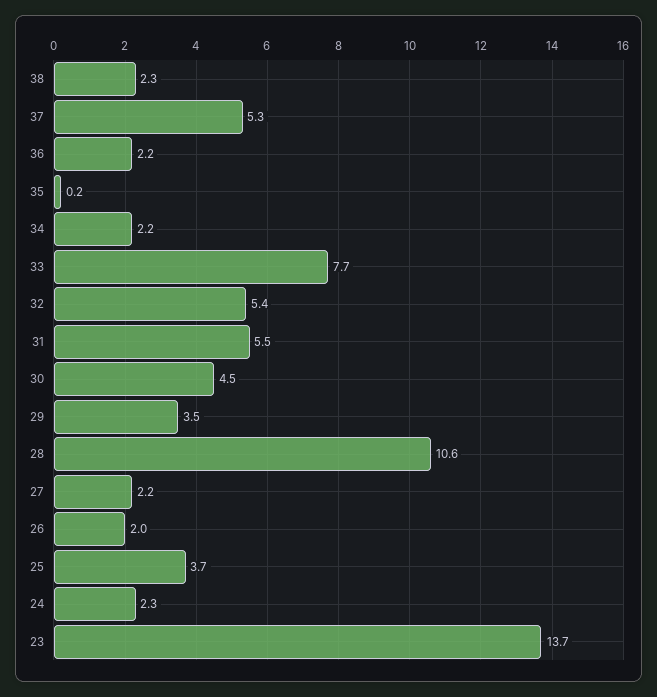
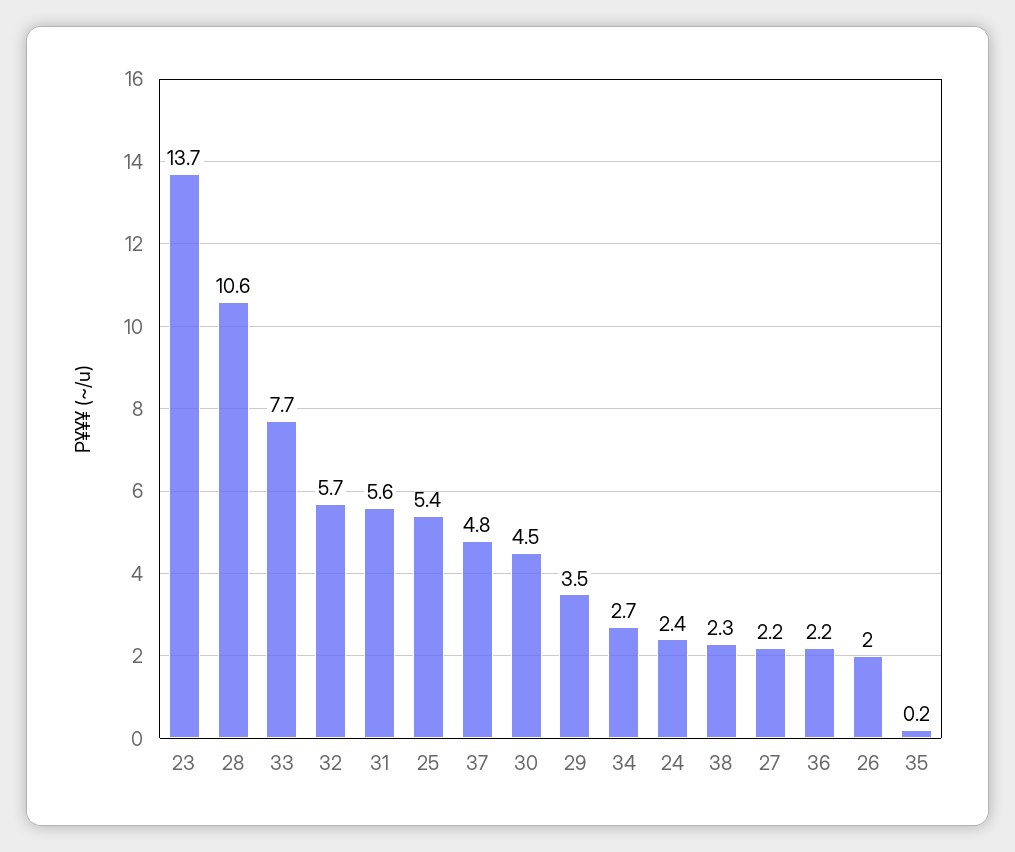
37: 5.3 -> 4.8
34: 2.2 -> 2.7
32: 5.4 -> 5.7
31: 5.5 -> 5.6
25: 3.7 -> 5.4
24: 2.3 -> 2.4

